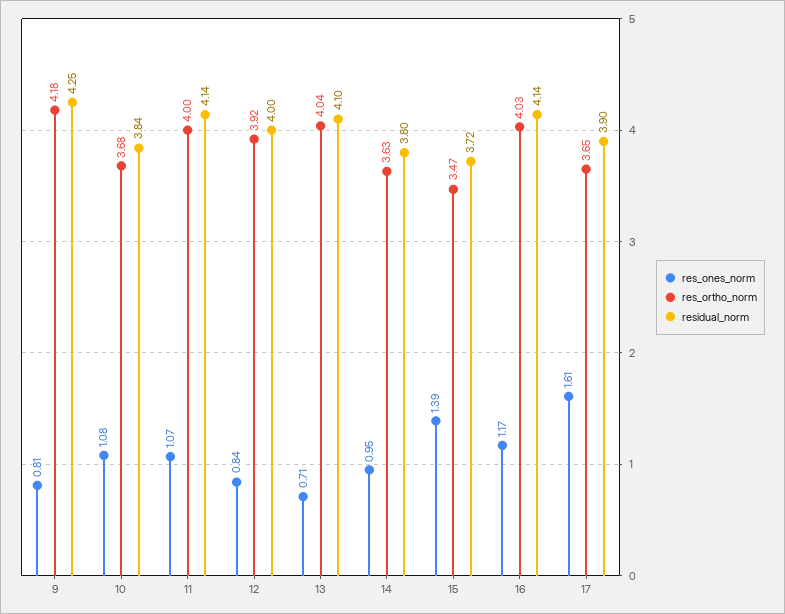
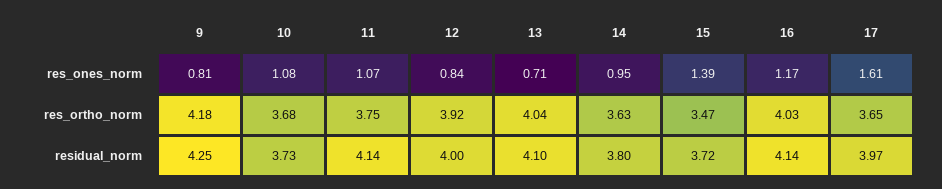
residual_norm, 10: 3.84 -> 3.73
res_ortho_norm, 11: 4 -> 3.75
residual_norm, 17: 3.9 -> 3.97

